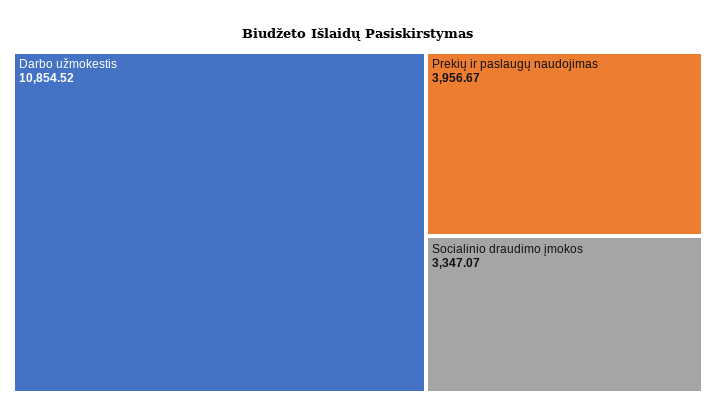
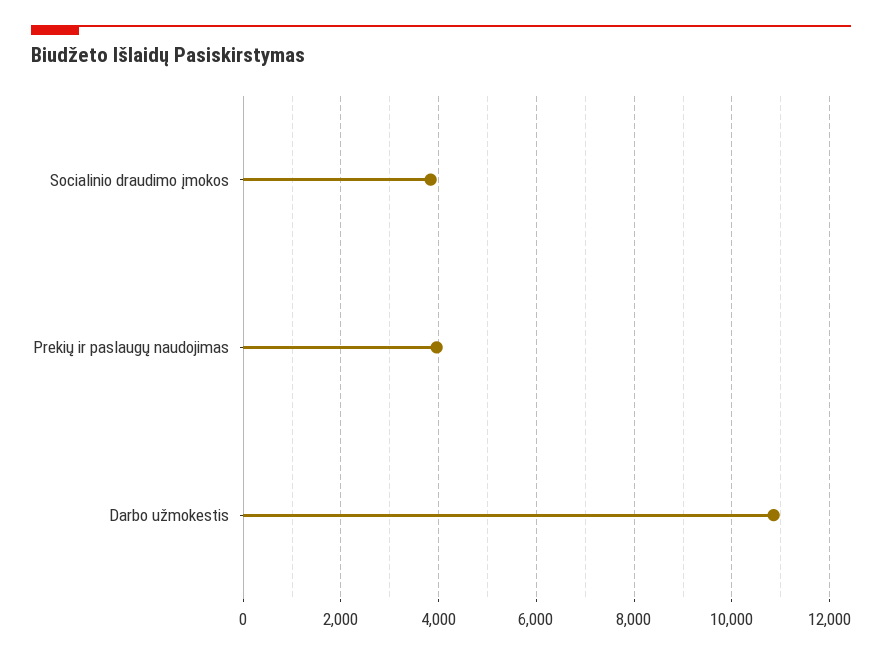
Socialinio draudimo įmokos: 3347.07 -> 3800

